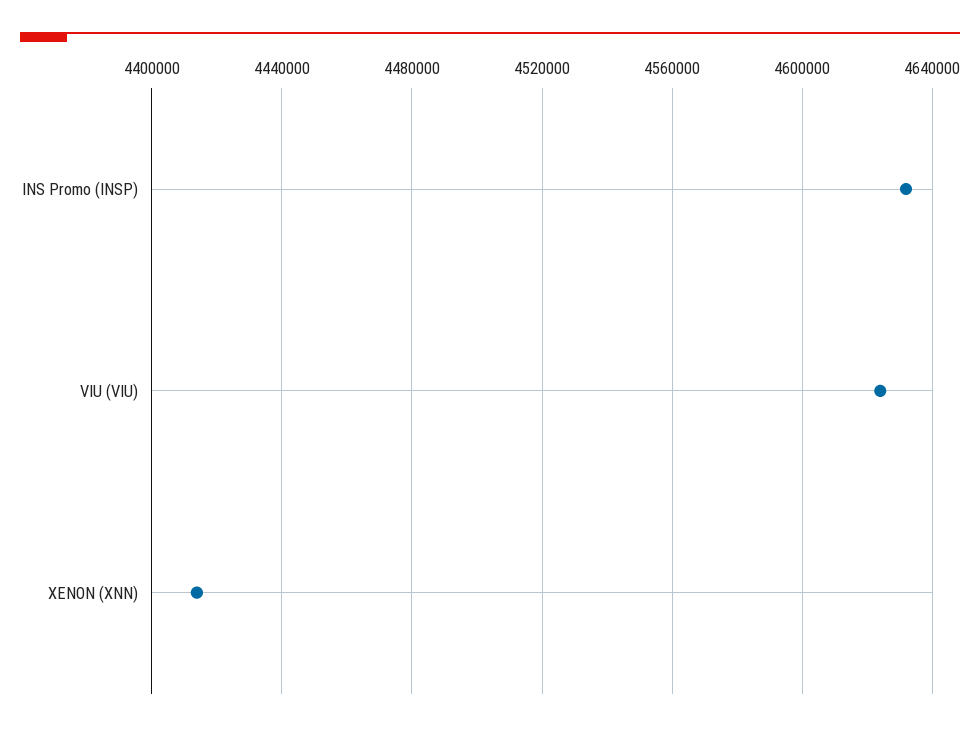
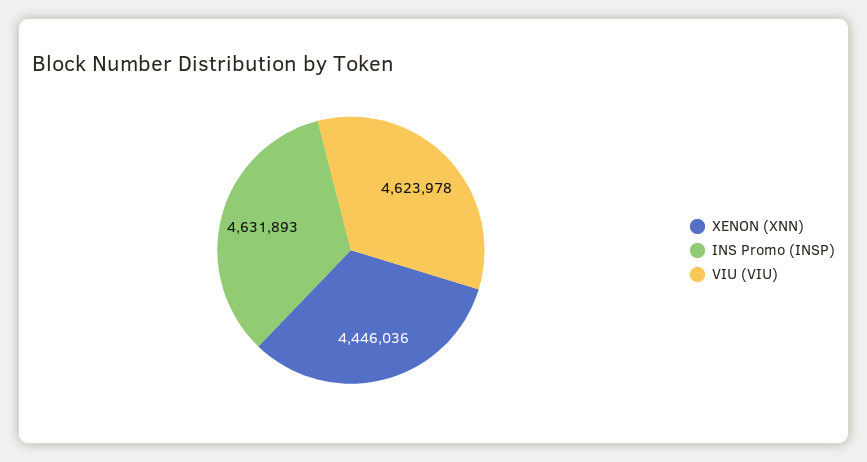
XENON (XNN): 4415000 -> 4446036

